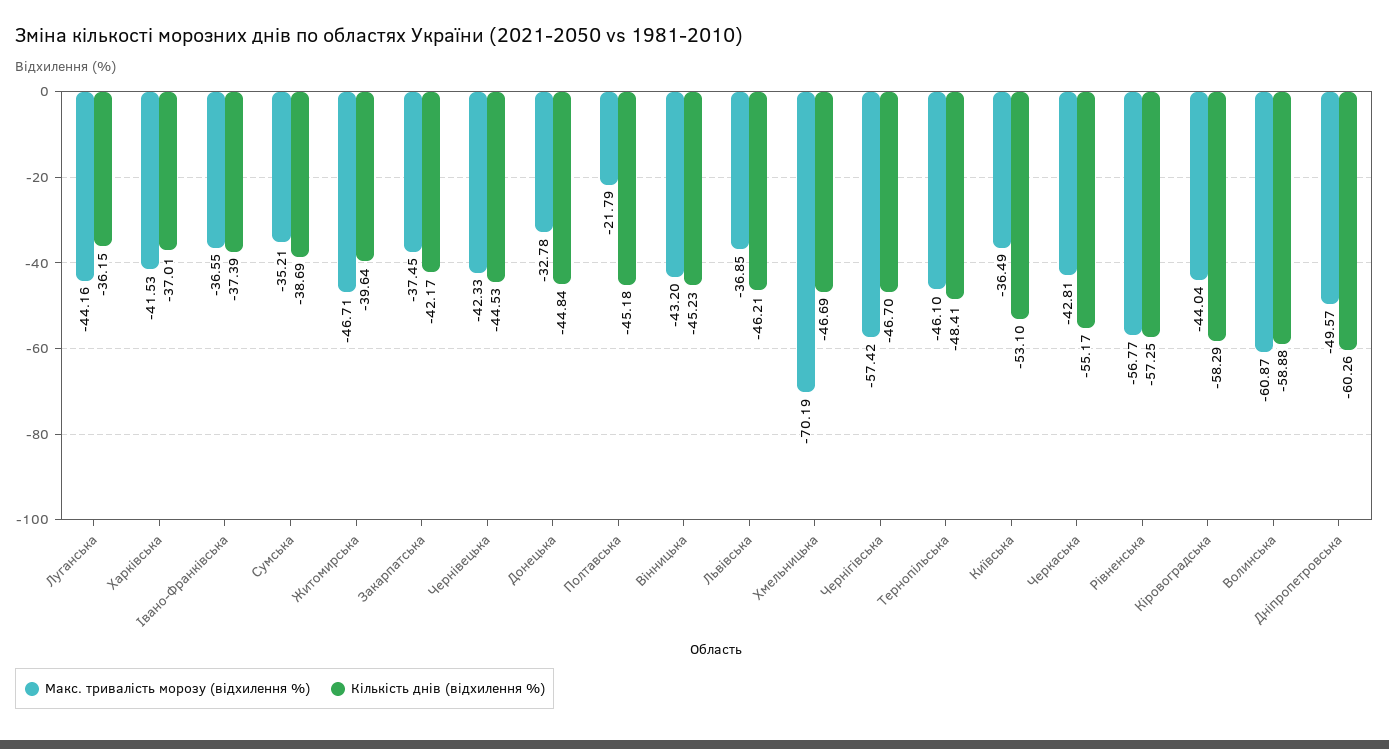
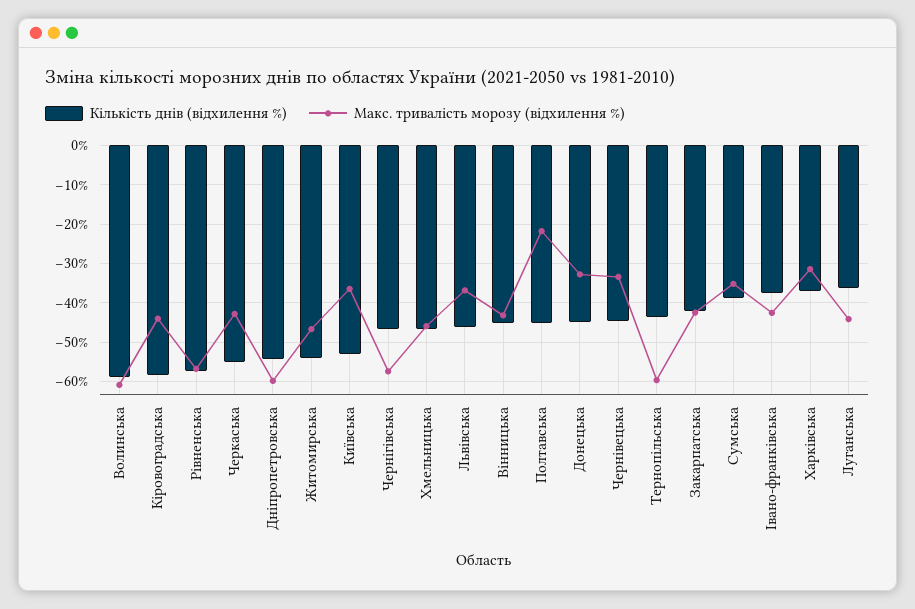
Макс. тривалість морозу (відхилення %), Харківська: -41.53 -> -32
Макс. тривалість морозу (відхилення %), Івано-Франківська: -36.55 -> -42
Кількість днів (відхилення %), Житомирська: -39.64 -> -54
Макс. тривалість морозу (відхилення %), Закарпатська: -37.45 -> -42
Макс. тривалість морозу (відхилення %), Чернівецька: -42.33 -> -34
Макс. тривалість морозу (відхилення %), Хмельницька: -70.19 -> -46
Макс. тривалість морозу (відхилення %), Тернопільська: -46.1 -> -60
Кількість днів (відхилення %), Тернопільська: -48.41 -> -44
Макс. тривалість морозу (відхилення %), Дніпропетровська: -49.57 -> -60
Кількість днів (відхилення %), Дніпропетровська: -60.26 -> -54

